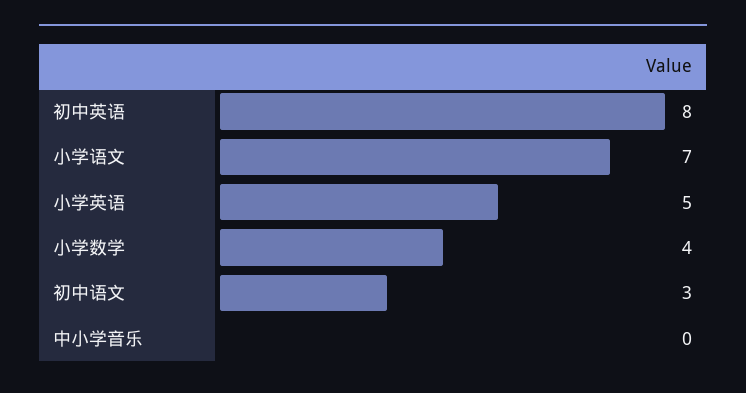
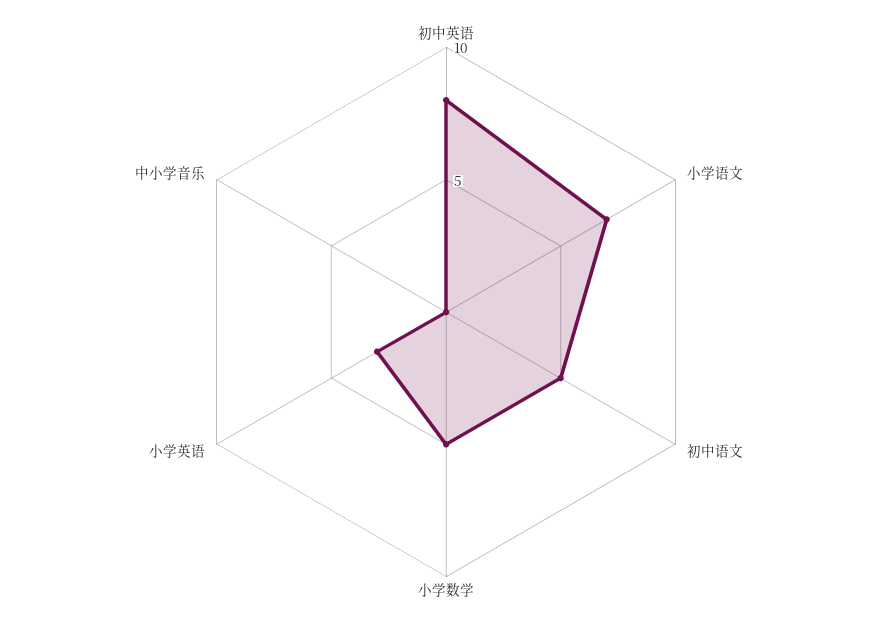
小学英语: 5 -> 3
小学数学: 4 -> 5
初中语文: 3 -> 5

